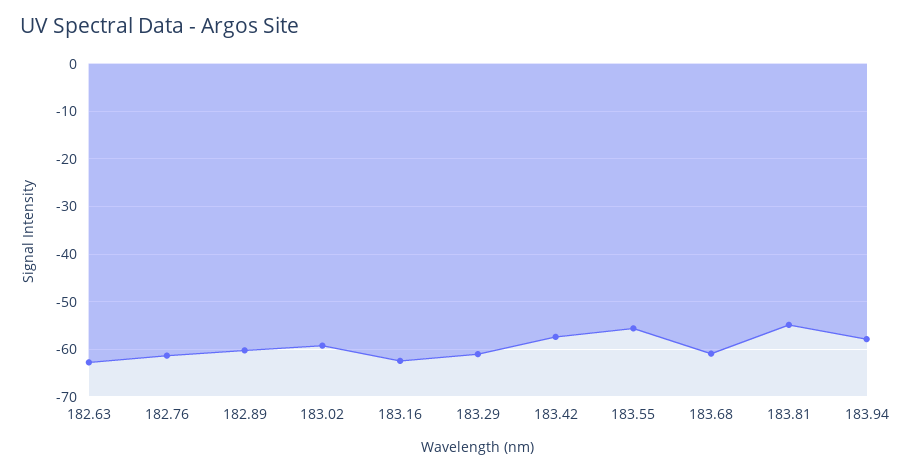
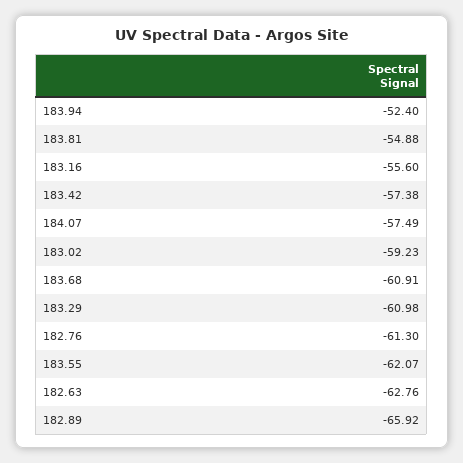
182.89: -60 -> -65.92
183.16: -62 -> -55.6
183.55: -56 -> -62.07
183.94: -58 -> -52.4
184.07: none -> -57.49

